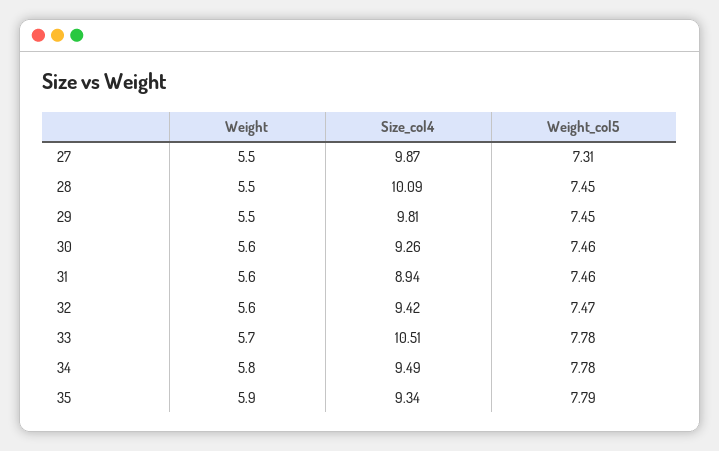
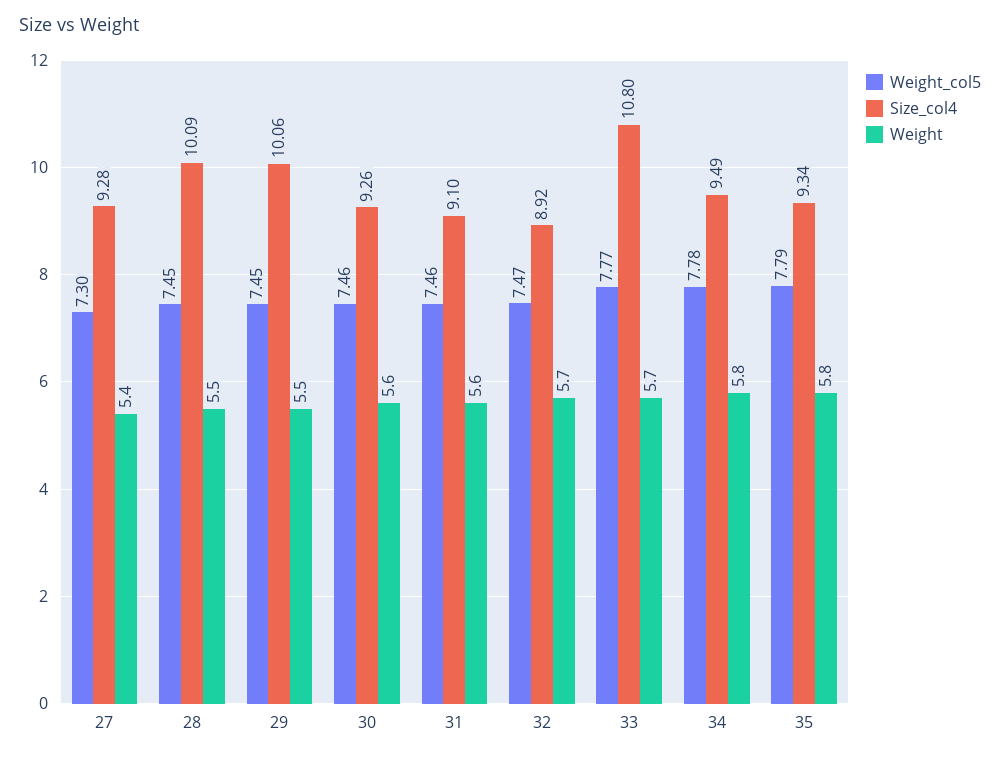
Weight, 27: 5.5 -> 5.4
Size_col4, 27: 9.87 -> 9.28
Weight_col5, 27: 7.31 -> 7.3
Size_col4, 29: 9.81 -> 10.06
Size_col4, 31: 8.94 -> 9.1
Weight, 32: 5.6 -> 5.7
Size_col4, 32: 9.42 -> 8.92
Size_col4, 33: 10.51 -> 10.8
Weight_col5, 33: 7.78 -> 7.77
Weight, 35: 5.9 -> 5.8

